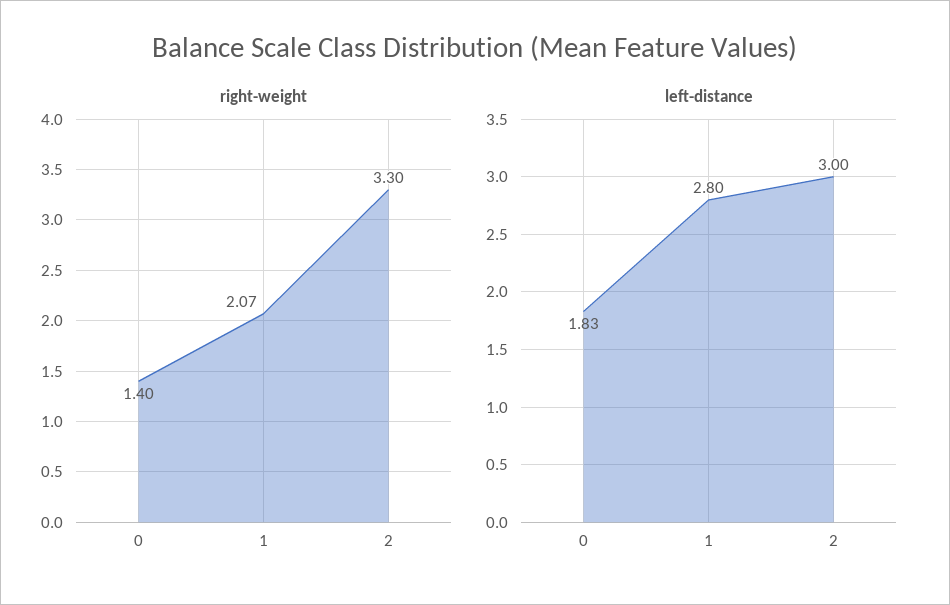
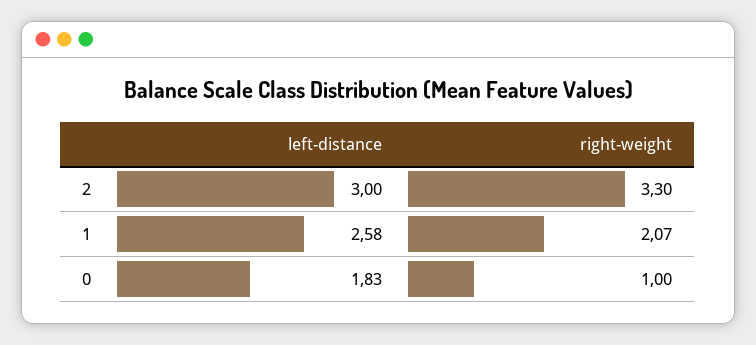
right-weight, 0: 1.4 -> 1
left-distance, 1: 2.8 -> 2.58

